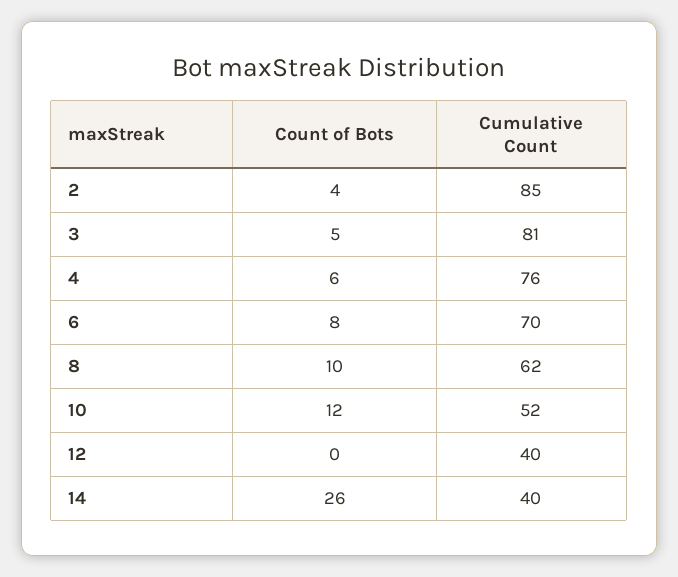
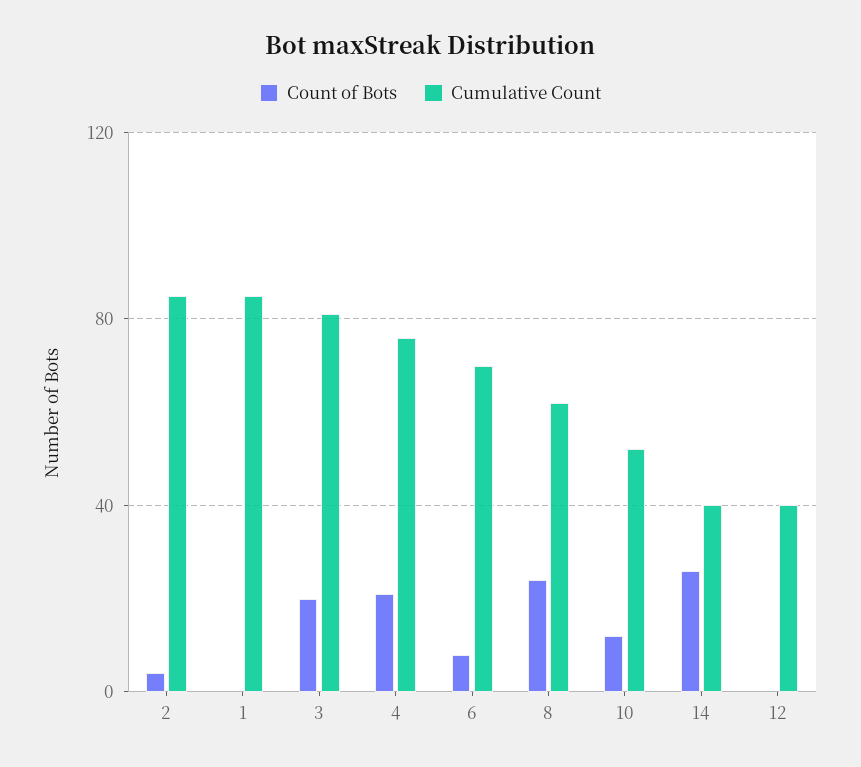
Count of Bots, 3: 5 -> 20
Count of Bots, 4: 6 -> 20
Count of Bots, 8: 10 -> 25
Count of Bots, 1: none -> 0
Cumulative Count, 1: none -> 85

